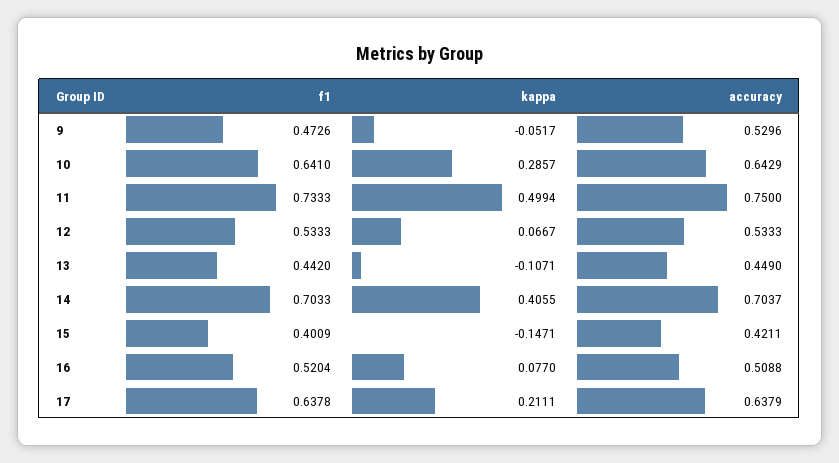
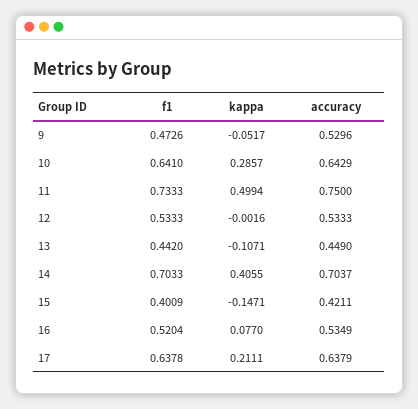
kappa, 12: 0.0667 -> -0.0016
accuracy, 16: 0.5088 -> 0.5349

